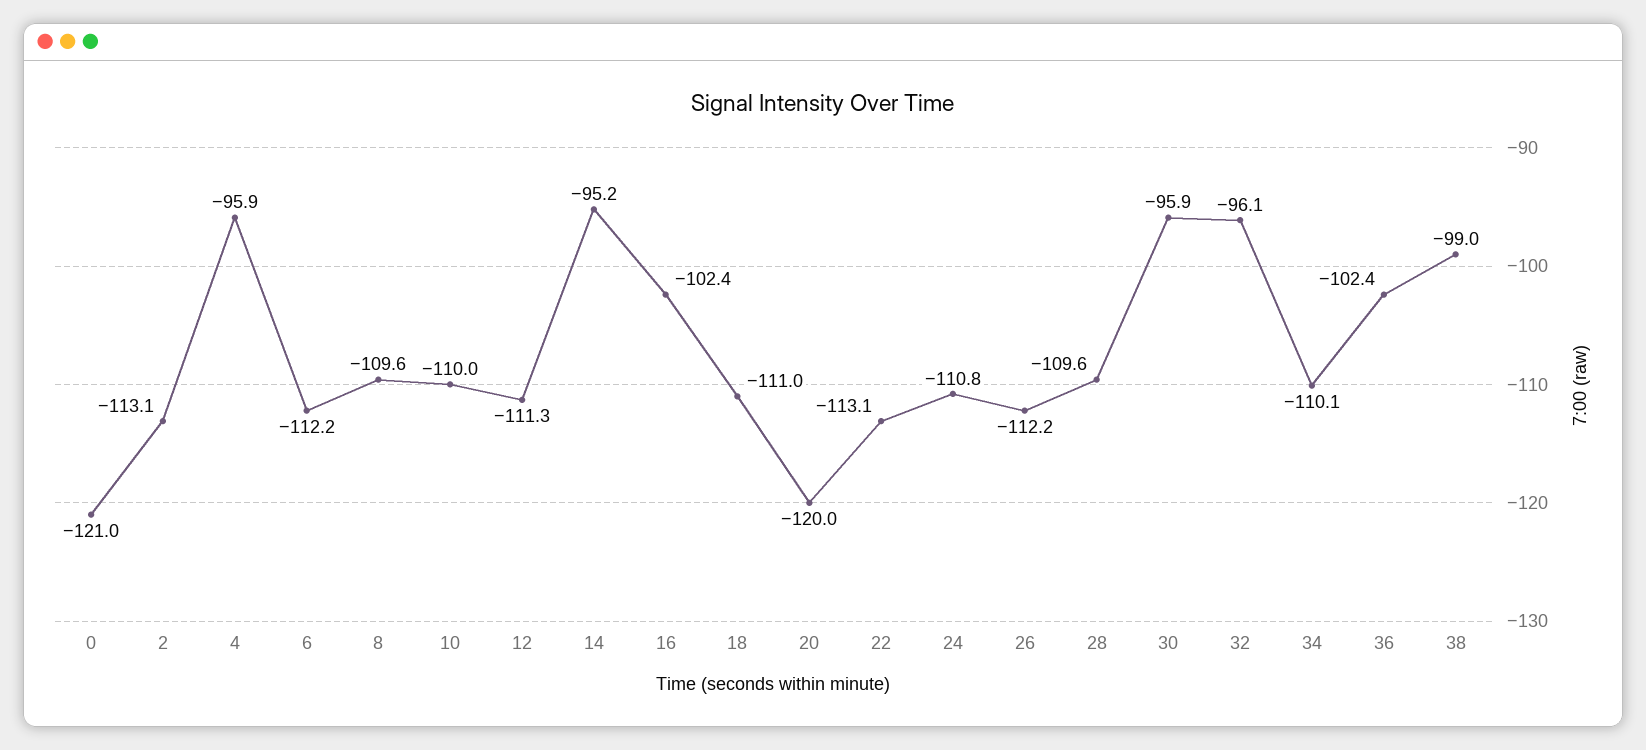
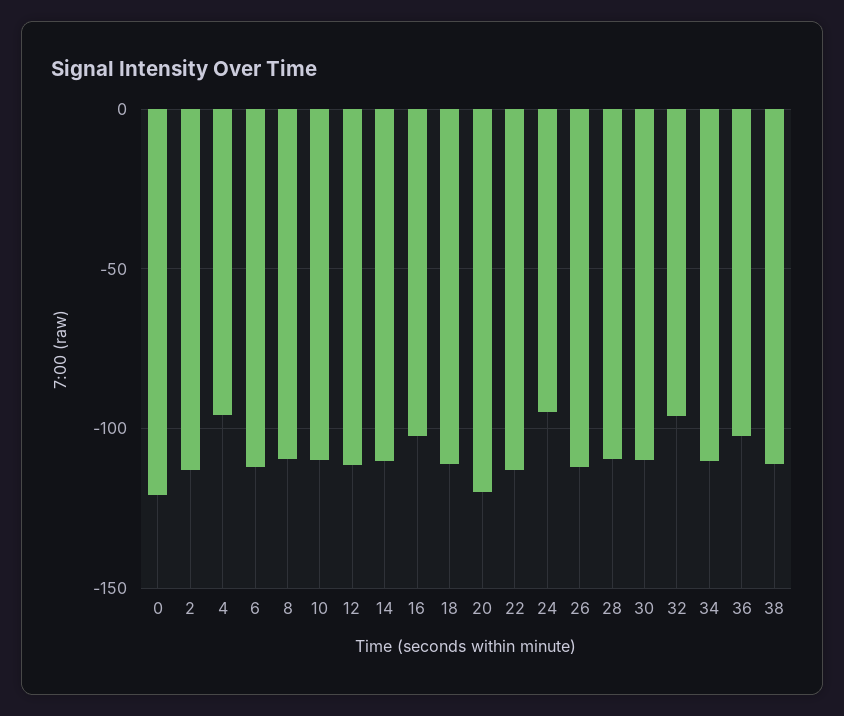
14: -95.2 -> -110
24: -110.8 -> -95
30: -95.9 -> -110
38: -99 -> -110

